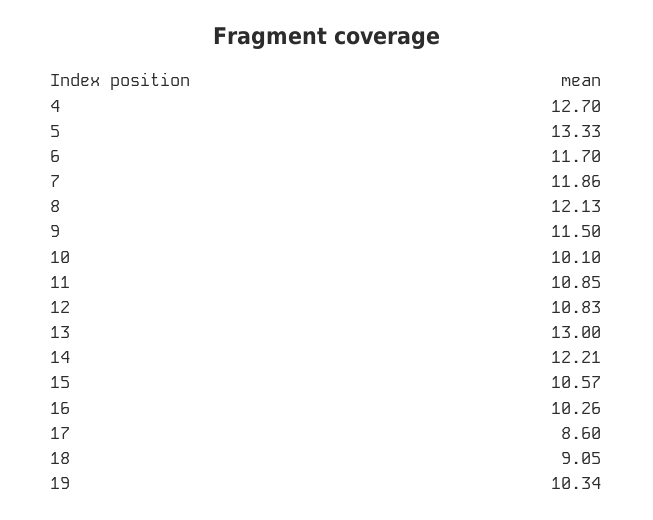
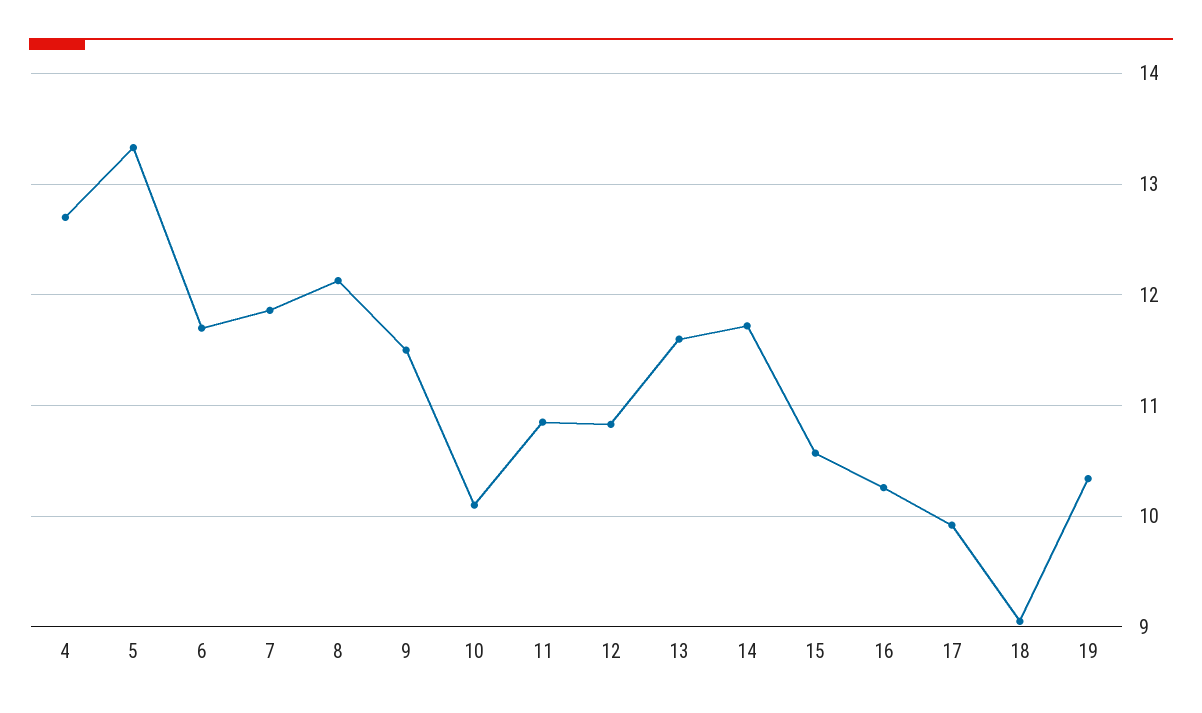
13: 13 -> 11.6
14: 12.21 -> 11.7
17: 8.6 -> 9.9

